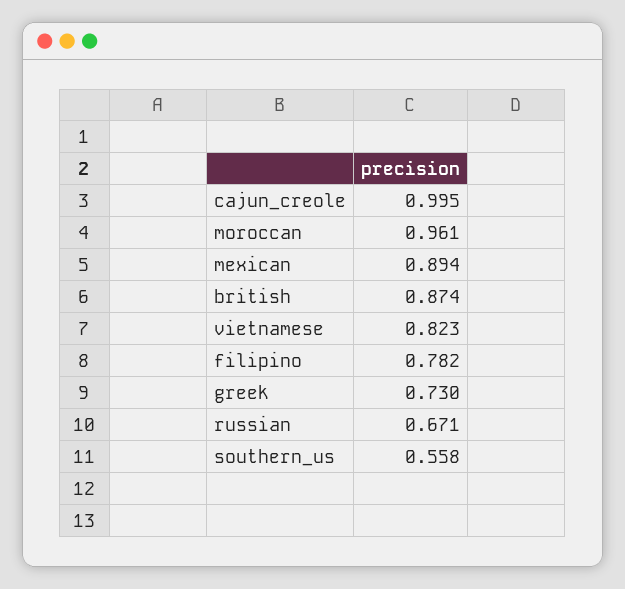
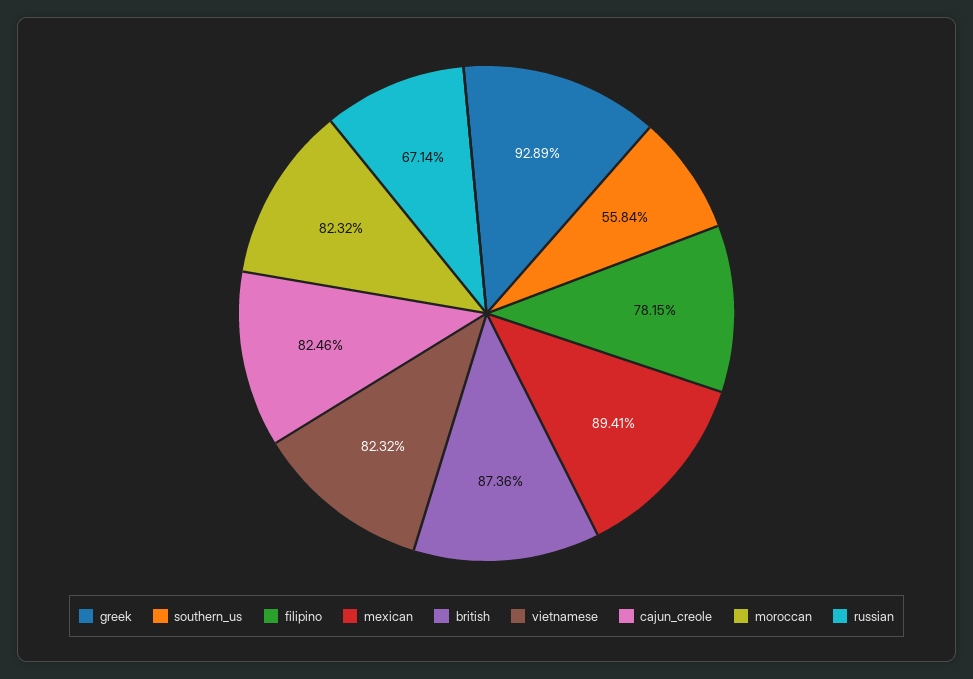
cajun_creole: 0.995 -> 0.8246
moroccan: 0.961 -> 0.8232
greek: 0.73 -> 0.9289

